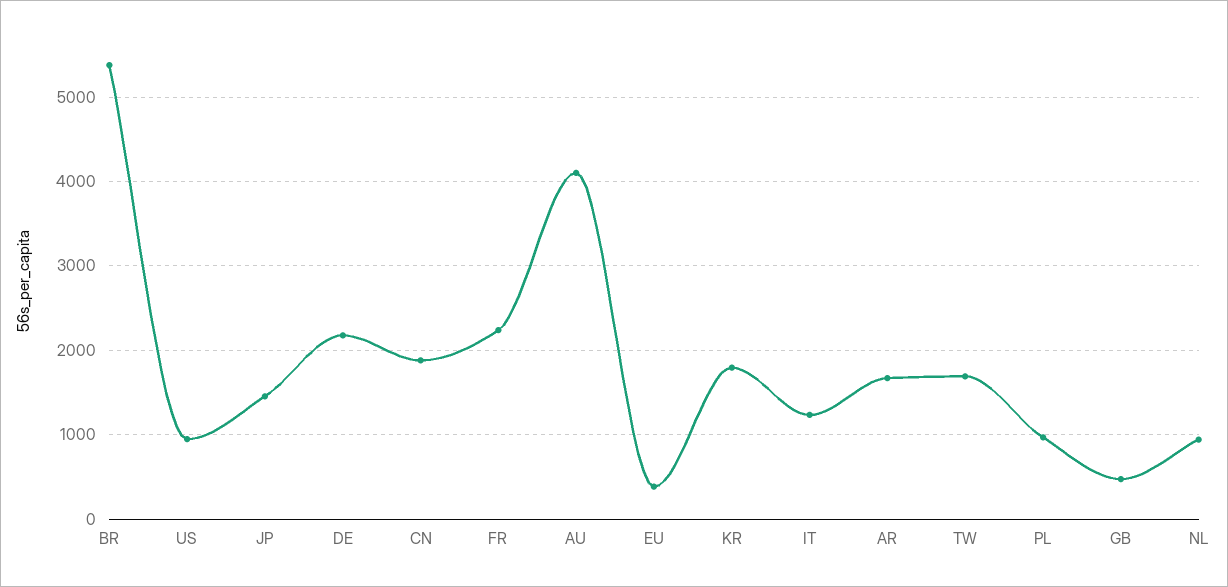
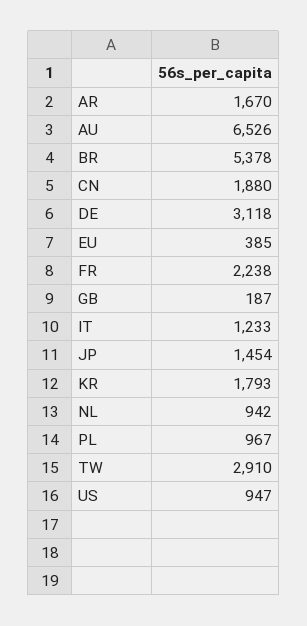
DE: 2200 -> 3118
AU: 4100 -> 6526
TW: 1700 -> 2910
GB: 500 -> 187

